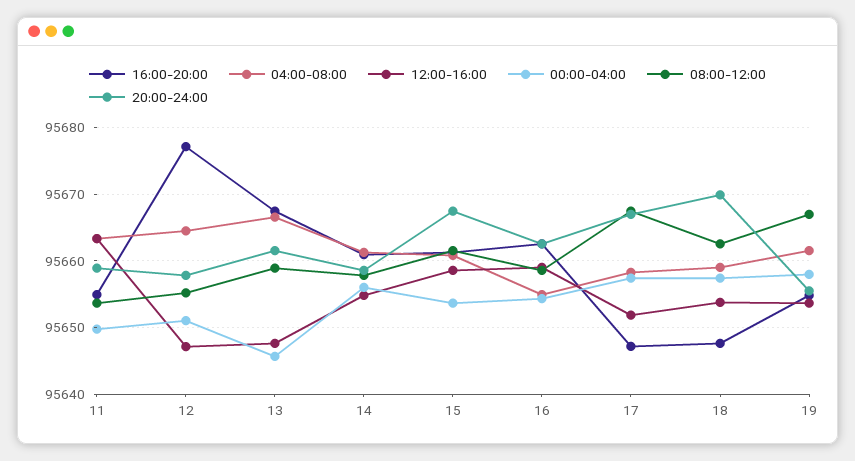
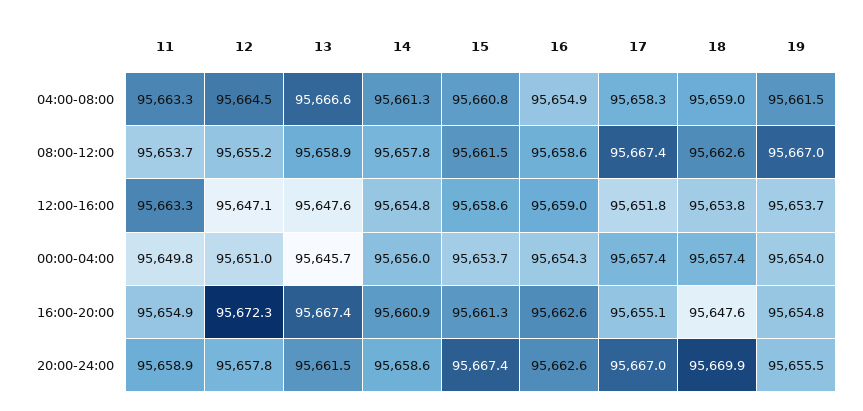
16:00-20:00, 12: 95677 -> 95672.3
16:00-20:00, 17: 95647 -> 95655.1
00:00-04:00, 19: 95658 -> 95654

